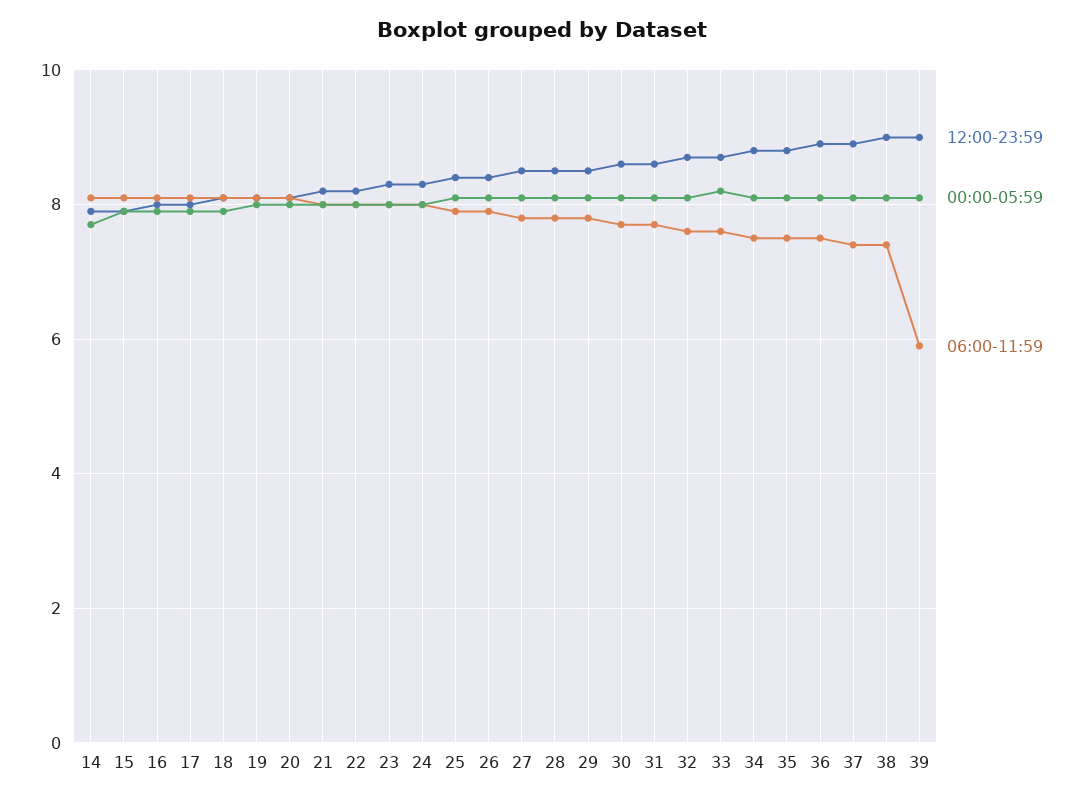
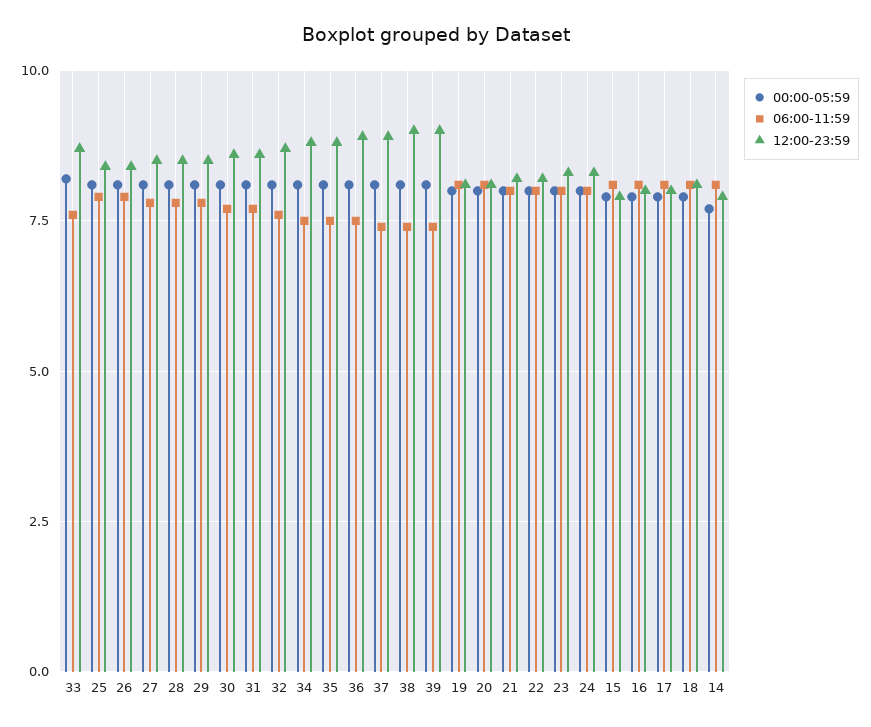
06:00-11:59, 39: 6 -> 7.5

